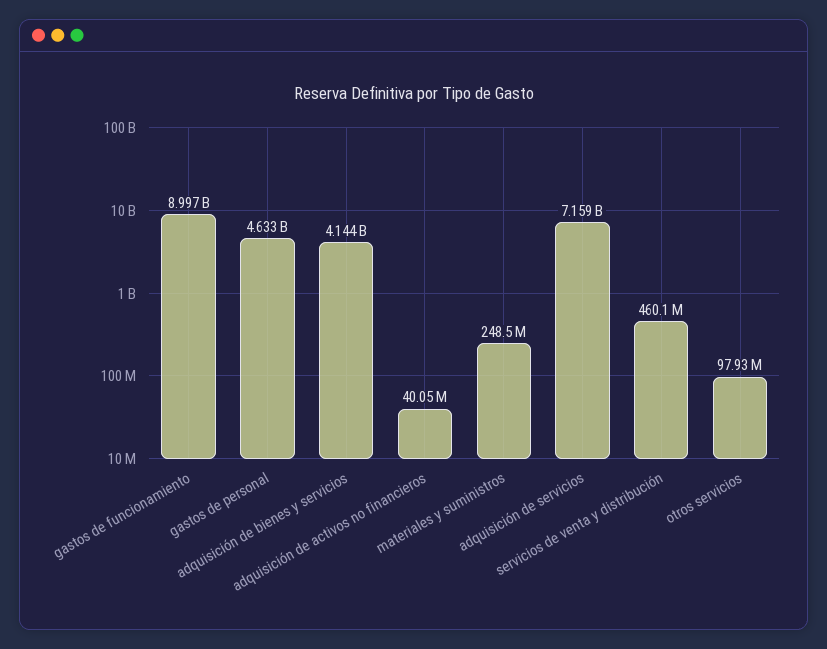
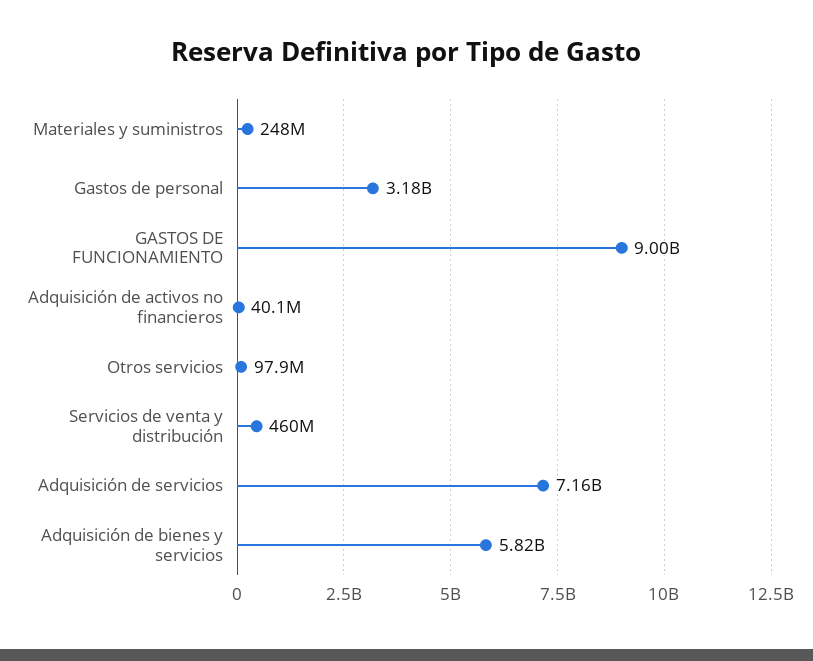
gastos de personal: 4633000000 -> 3180000000
adquisición de bienes y servicios: 4144000000 -> 5820000000

